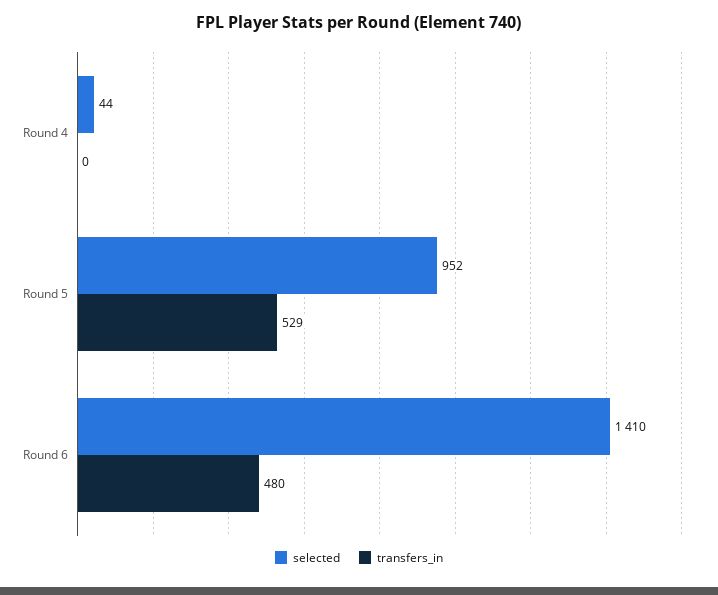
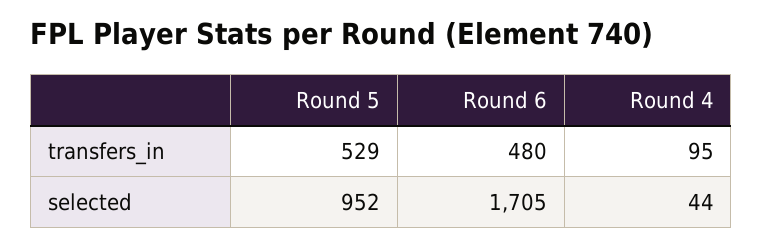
transfers_in, Round 4: 0 -> 95
selected, Round 6: 1410 -> 1705

